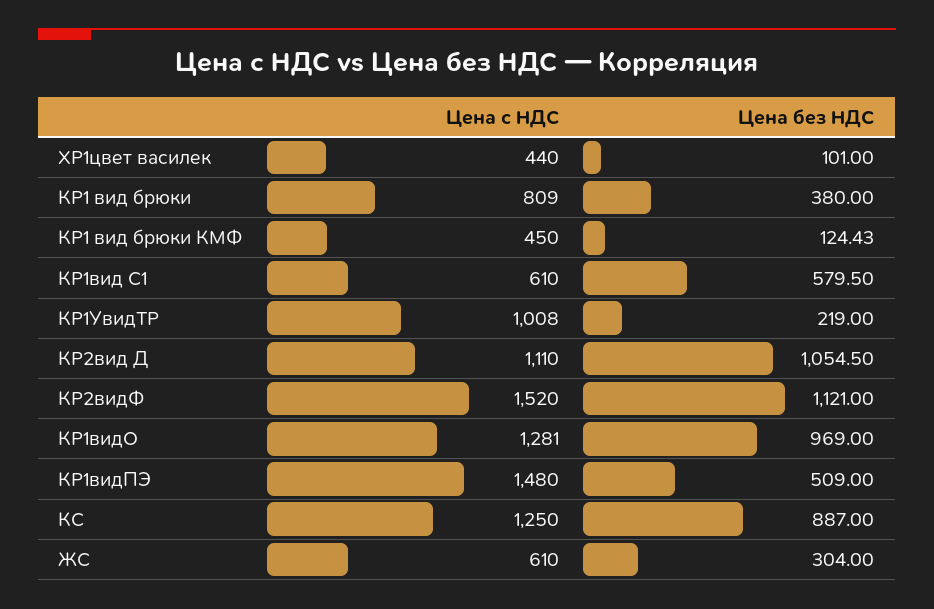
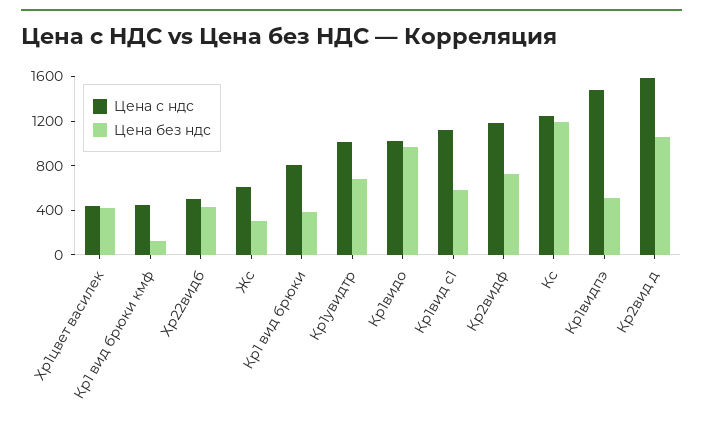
Цена без НДС, ХР1цвет василек: 101 -> 400
Цена с НДС, КР1вид С1: 610 -> 1100
Цена без НДС, КР1УвидТР: 219 -> 700
Цена с НДС, КР2вид Д: 1110 -> 1600
Цена с НДС, КР2видФ: 1520 -> 1200
Цена без НДС, КР2видФ: 1121 -> 700
Цена с НДС, КР1видО: 1281 -> 1000
Цена без НДС, КС: 887 -> 1200
Цена с НДС, Хр22видб: none -> 500
Цена без НДС, Хр22видб: none -> 400

